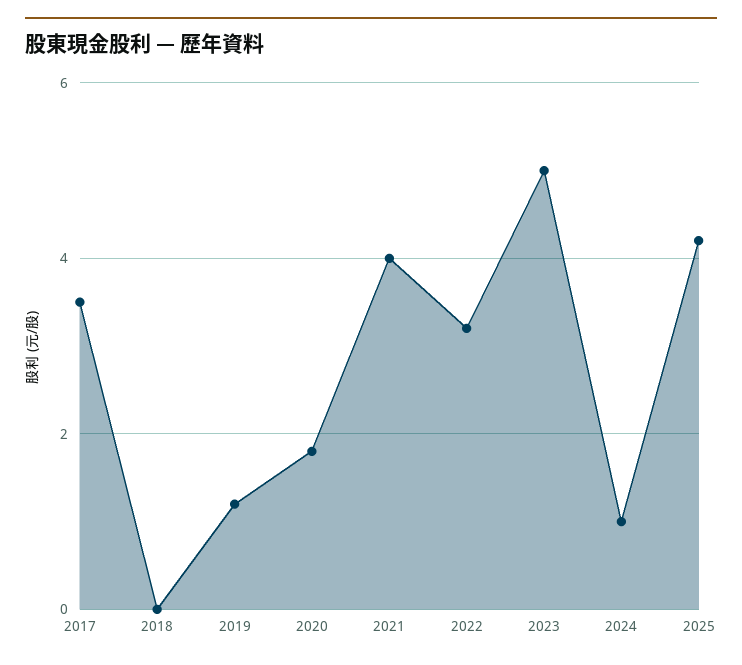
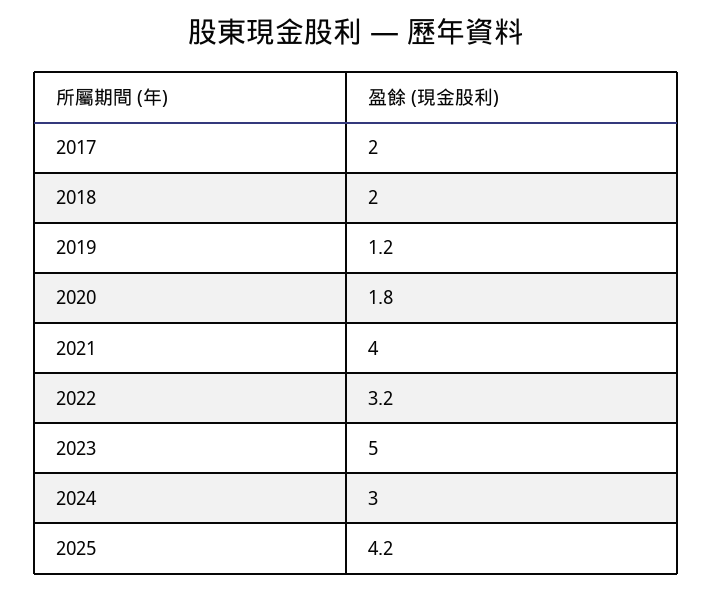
2017: 3.5 -> 2
2018: 0 -> 2
2024: 1 -> 3

